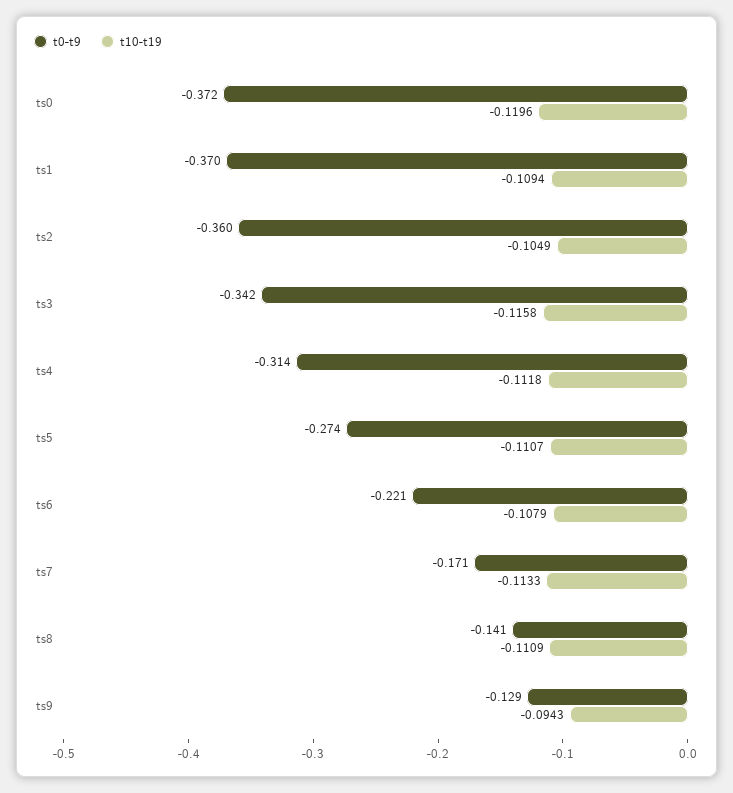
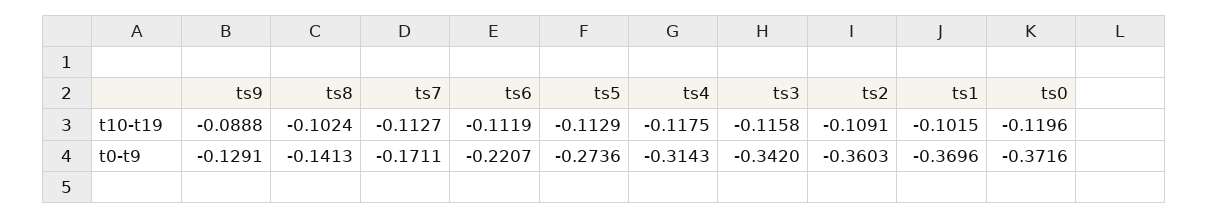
t10-t19, ts1: -0.1094 -> -0.1015
t10-t19, ts2: -0.1049 -> -0.1091
t10-t19, ts4: -0.1118 -> -0.1175
t10-t19, ts5: -0.1107 -> -0.1129
t10-t19, ts6: -0.1079 -> -0.1119
t10-t19, ts7: -0.1133 -> -0.1127
t10-t19, ts8: -0.1109 -> -0.1024
t10-t19, ts9: -0.0943 -> -0.0888

